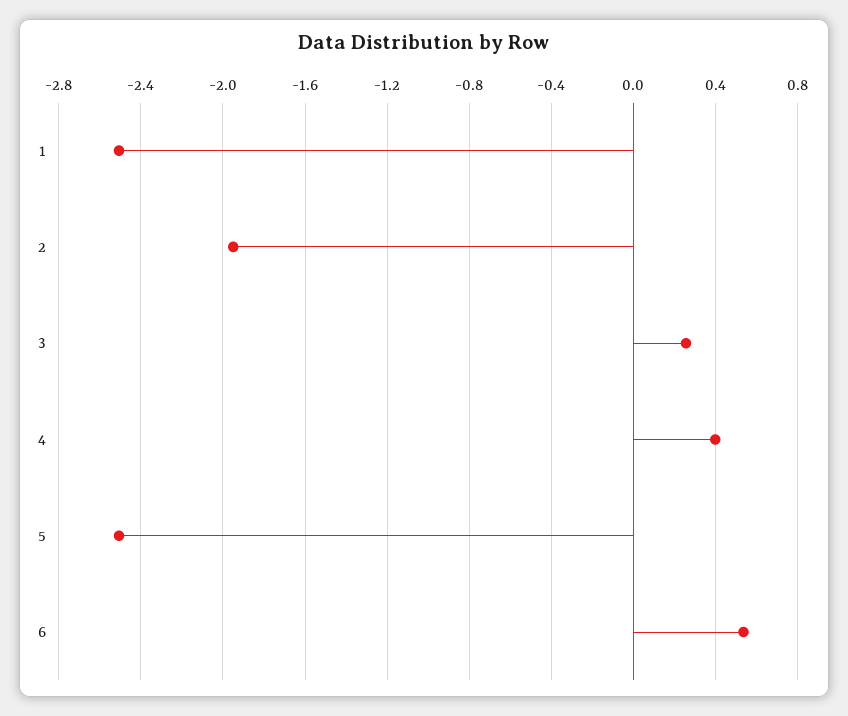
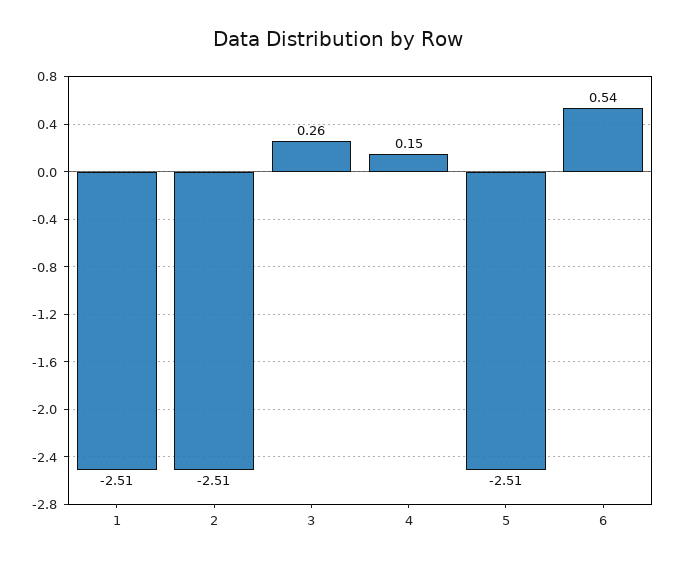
2: -1.95 -> -2.51
4: 0.4 -> 0.15

